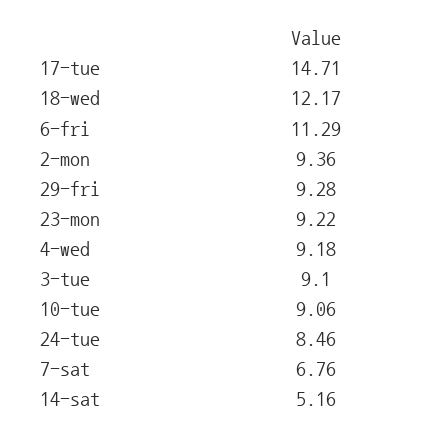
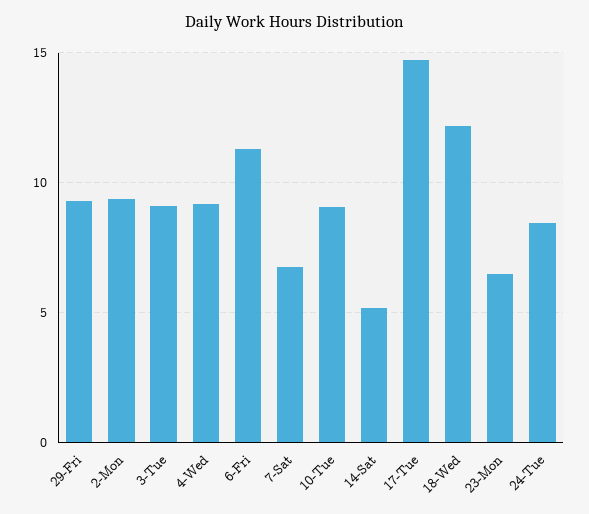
23-mon: 9.22 -> 6.5

